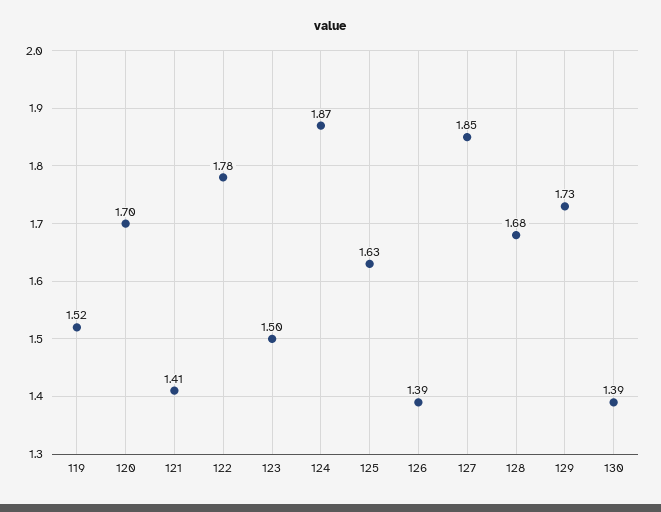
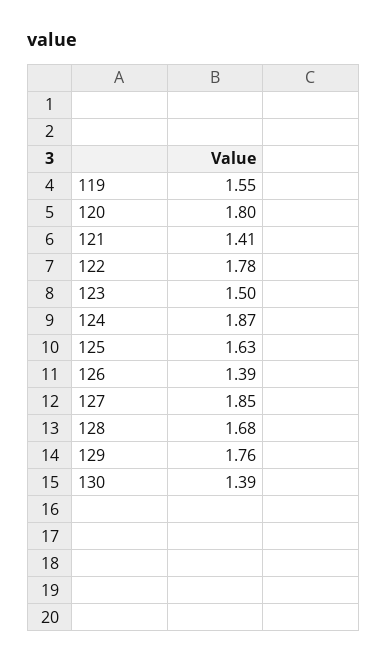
119: 1.52 -> 1.55
120: 1.7 -> 1.8
129: 1.73 -> 1.76

